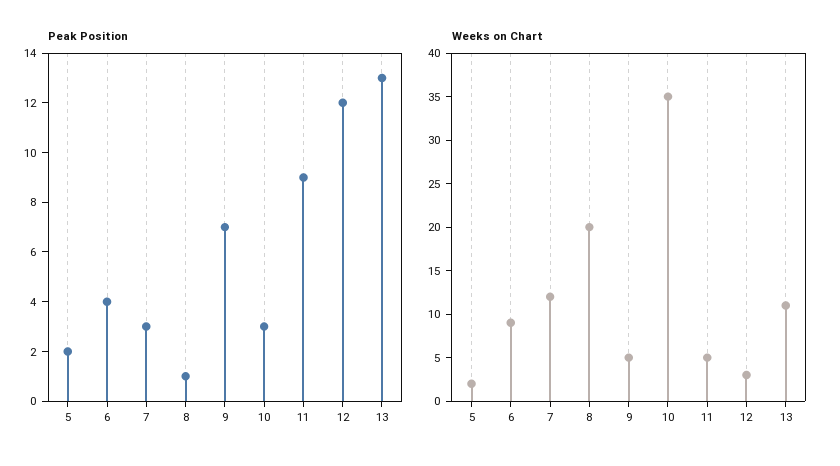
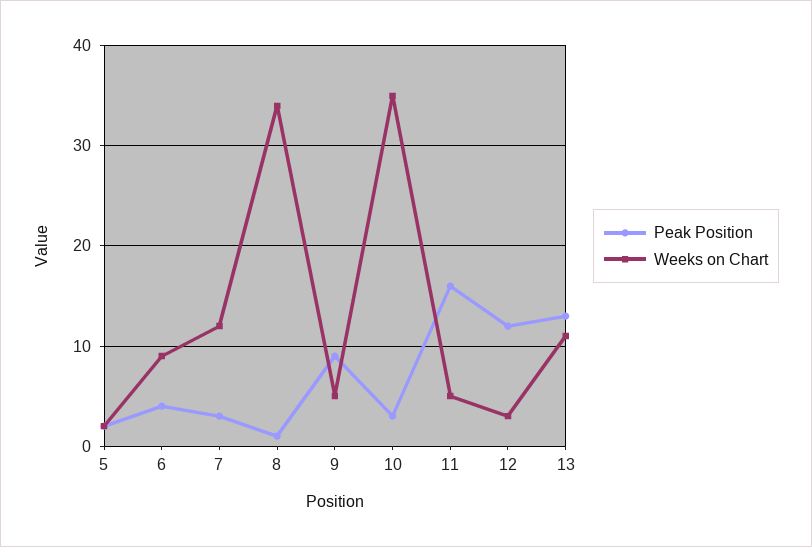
Peak Position, 9: 7 -> 9
Peak Position, 11: 9 -> 16
Weeks on Chart, 8: 20 -> 34

